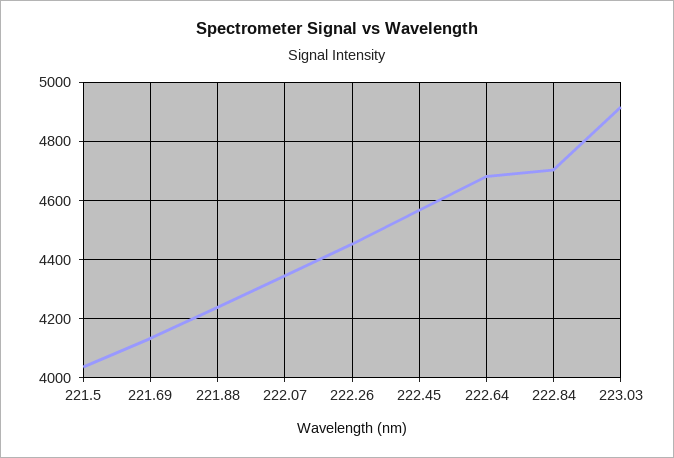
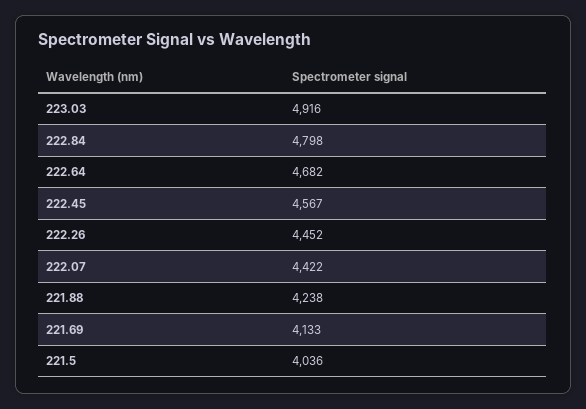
222.07: 4350 -> 4422
222.84: 4700 -> 4798

